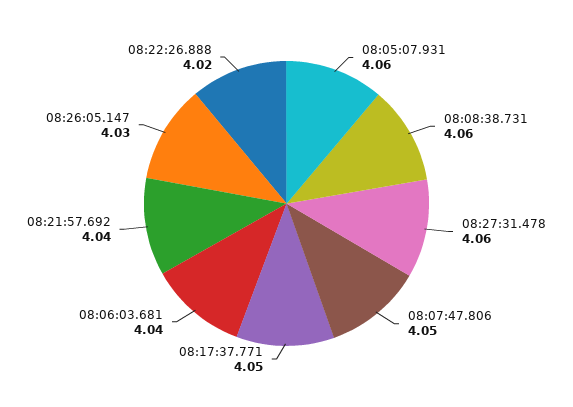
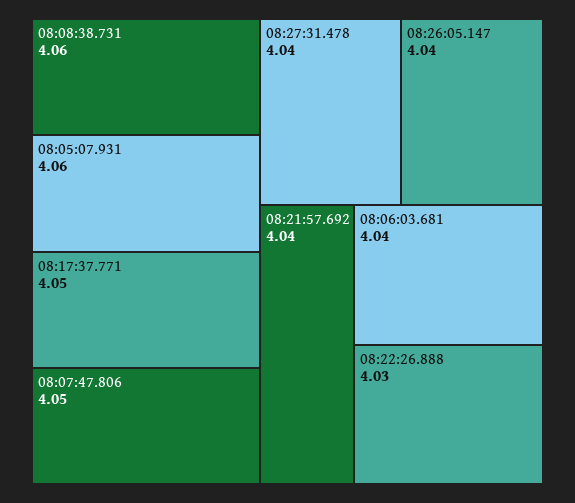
08:27:31.478: 4.06 -> 4.04
08:26:05.147: 4.03 -> 4.04
08:22:26.888: 4.02 -> 4.03

